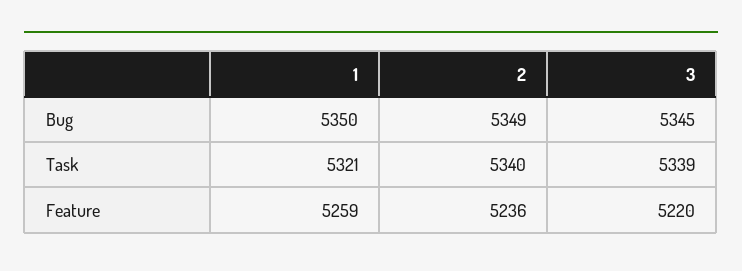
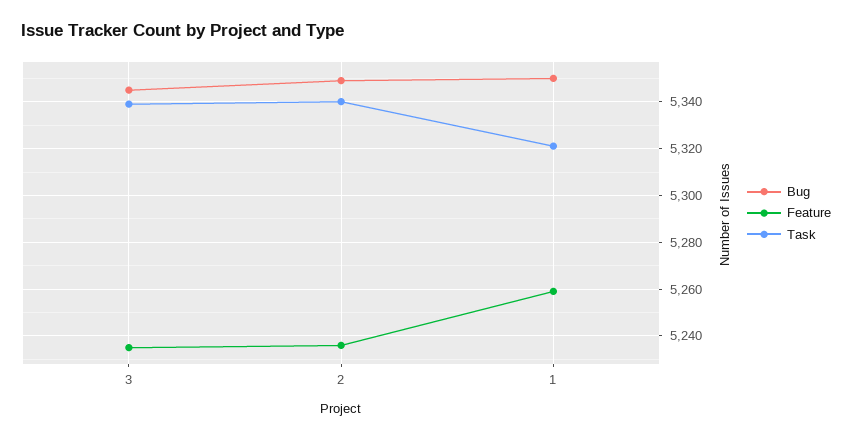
Feature, 3: 5220 -> 5235

